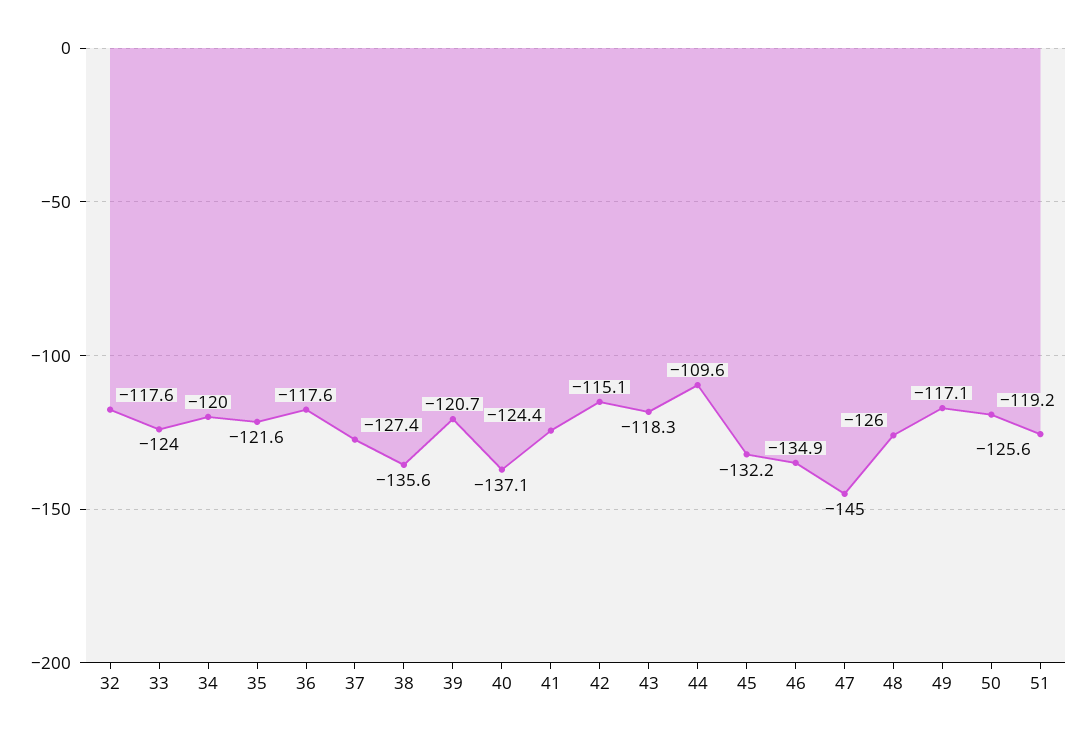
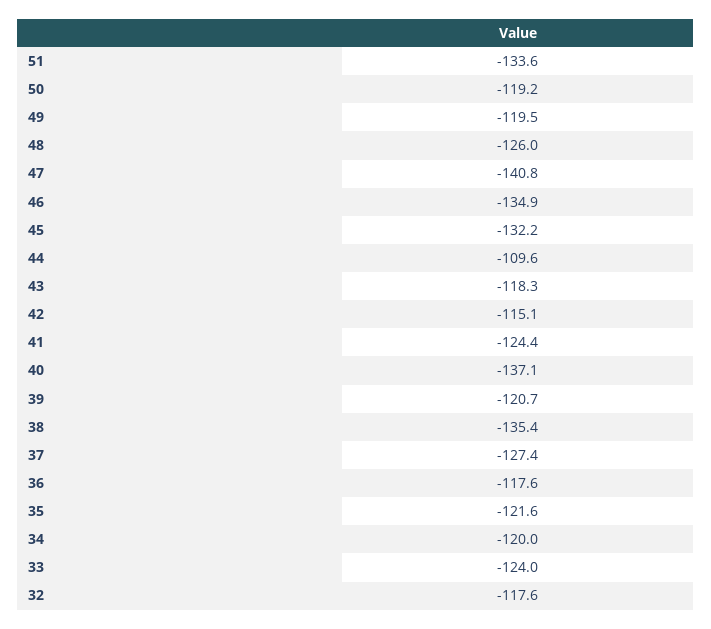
38: -135.6 -> -135.4
47: -145 -> -140.8
49: -117.1 -> -119.5
51: -125.6 -> -133.6

